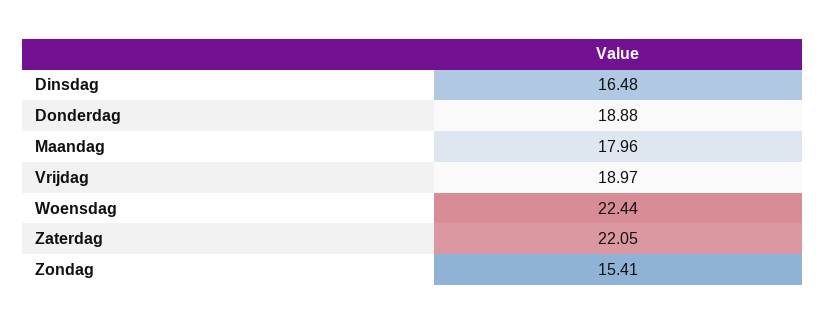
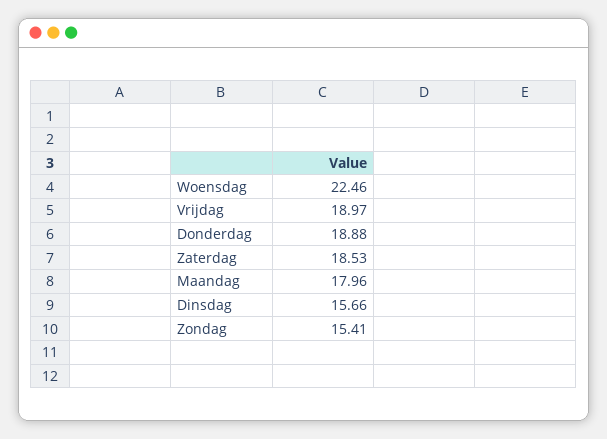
Dinsdag: 16.48 -> 15.66
Woensdag: 22.44 -> 22.46
Zaterdag: 22.05 -> 18.53

